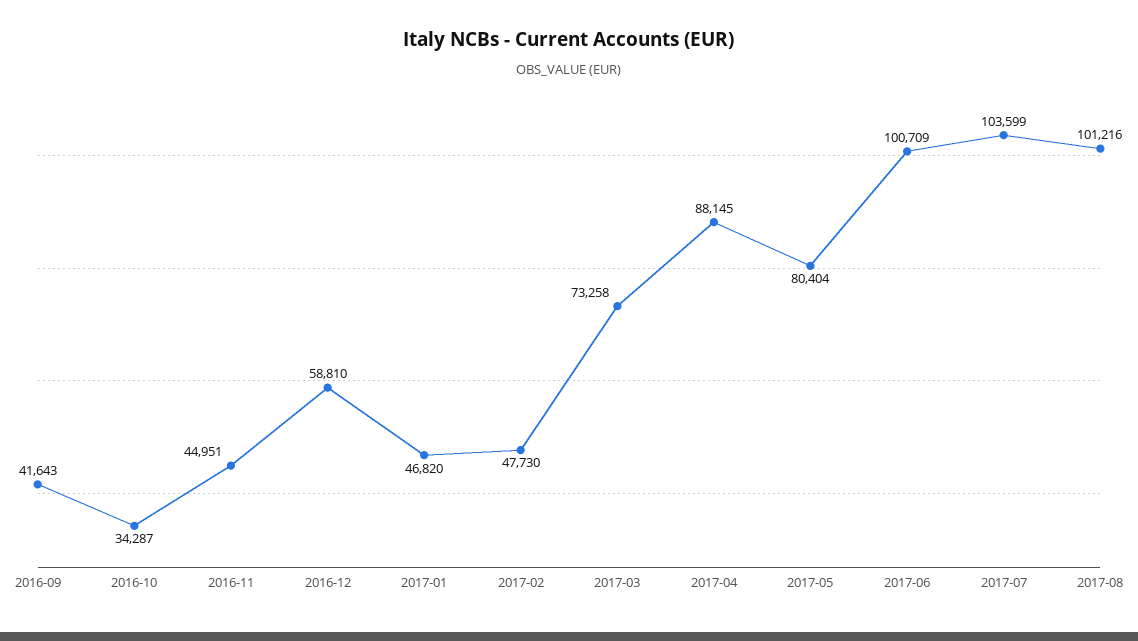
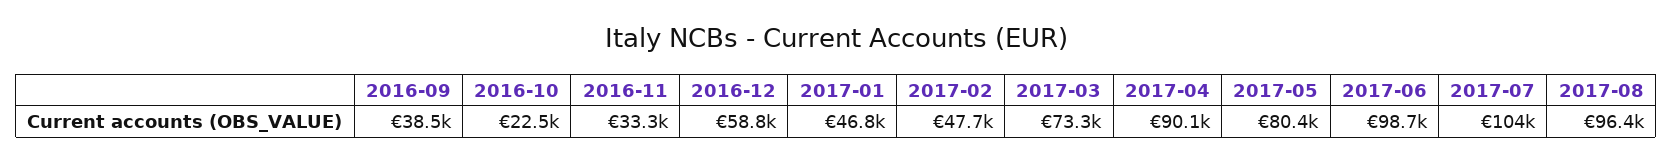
2016-09: 41643 -> 38500
2016-10: 34287 -> 22500
2016-11: 44951 -> 33300
2017-04: 88145 -> 90100
2017-06: 100709 -> 98700
2017-08: 101216 -> 96400

